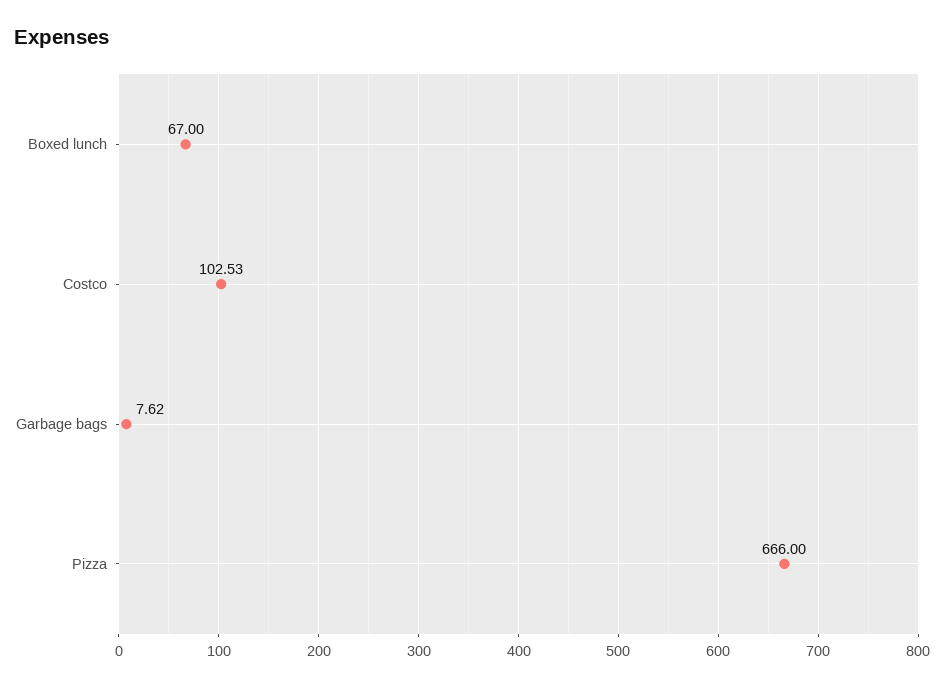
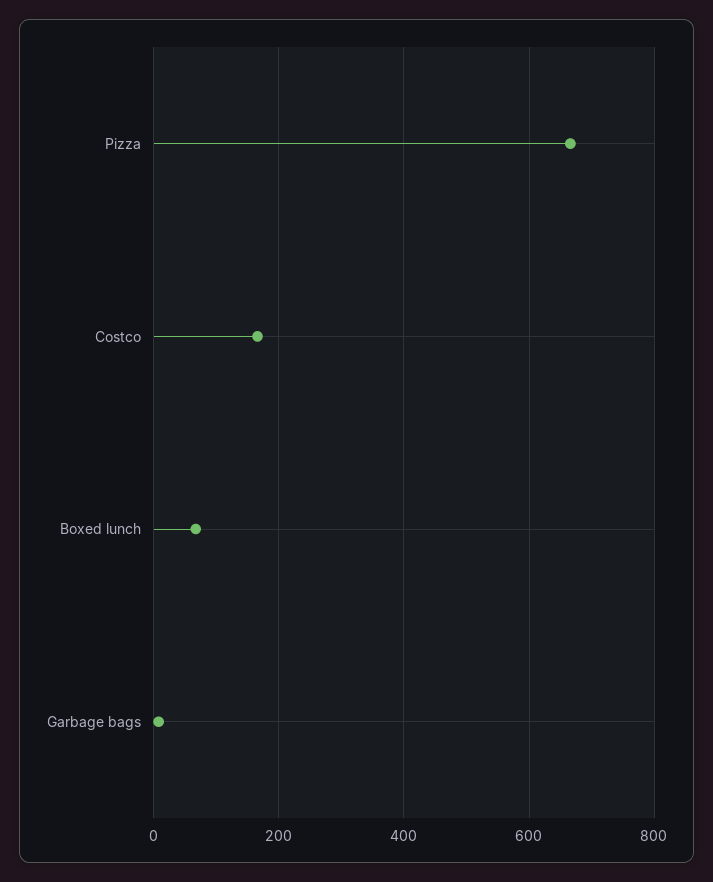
Costco: 102.53 -> 160

